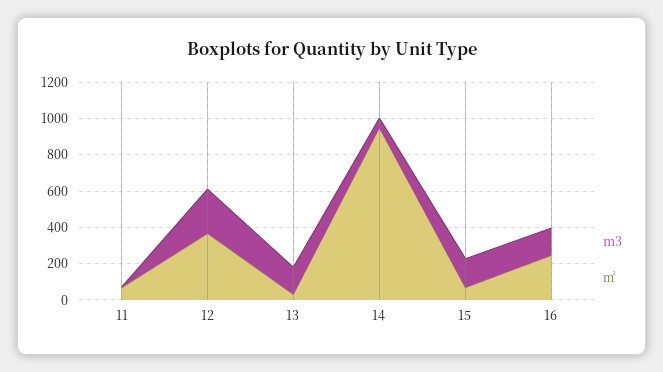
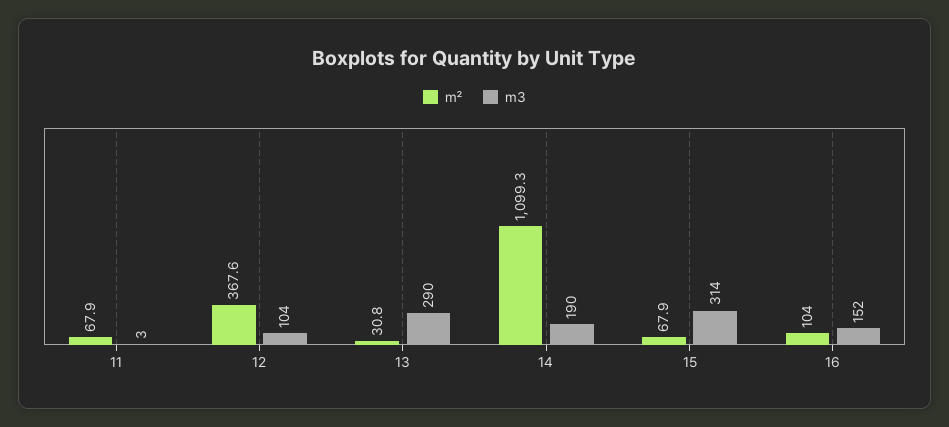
m3, 12: 250 -> 104
m3, 13: 150 -> 290
m3, 14: 50 -> 190
㎡, 14: 950 -> 1099.3
m3, 15: 150 -> 314
㎡, 16: 250 -> 104

